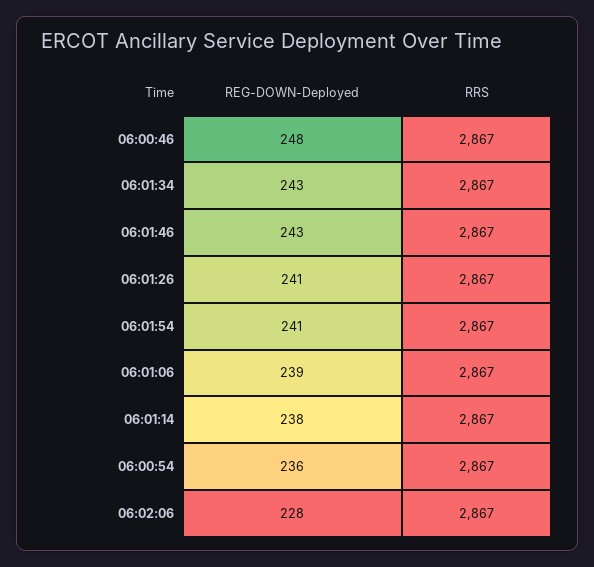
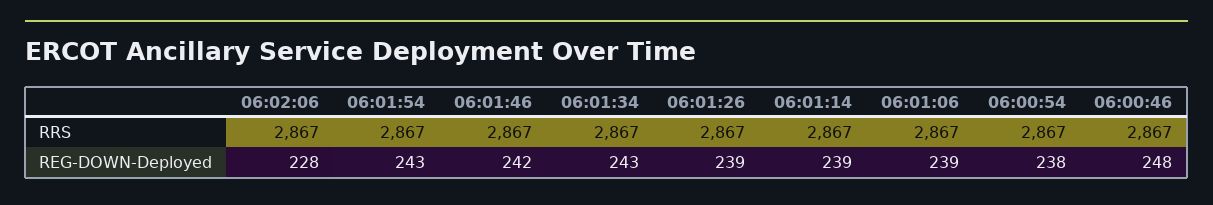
REG-DOWN-Deployed, 06:01:46: 243 -> 242
REG-DOWN-Deployed, 06:01:26: 241 -> 239
REG-DOWN-Deployed, 06:01:54: 241 -> 243
REG-DOWN-Deployed, 06:01:14: 238 -> 239
REG-DOWN-Deployed, 06:00:54: 236 -> 238

